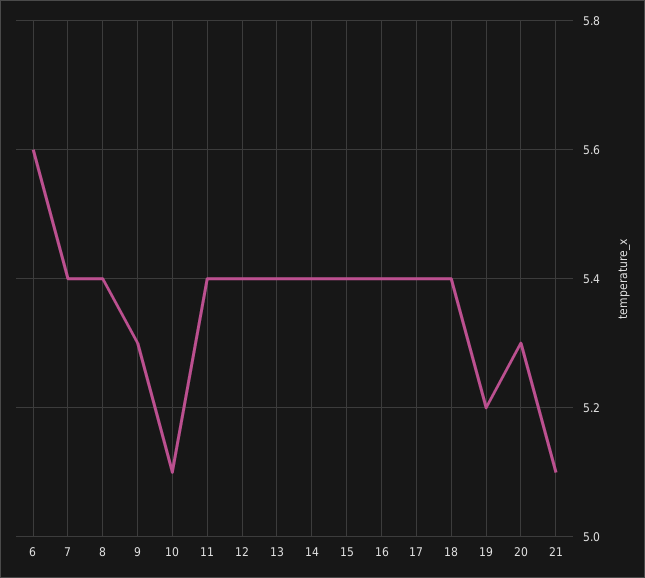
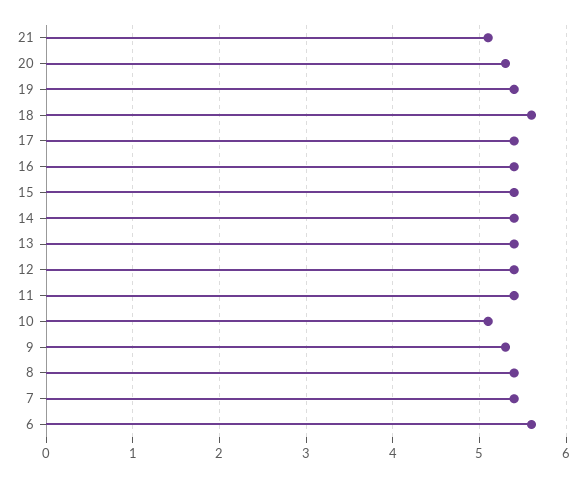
18: 5.4 -> 5.6
19: 5.2 -> 5.4

